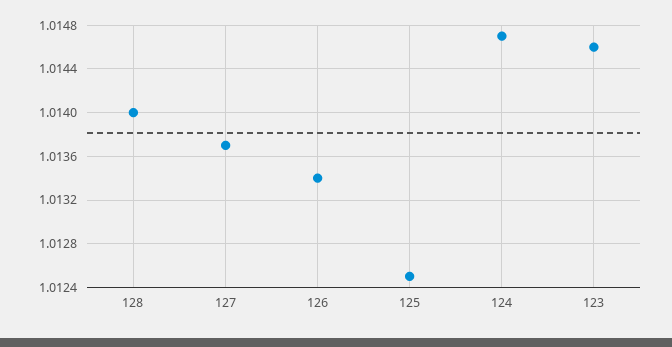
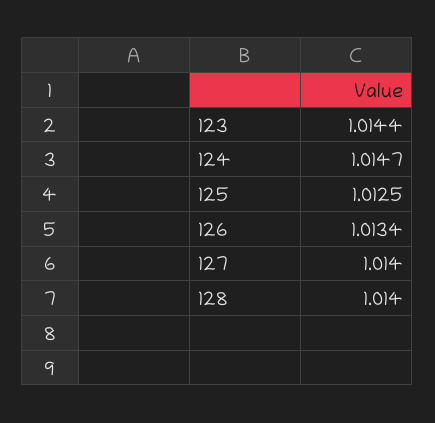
127: 1.0137 -> 1.014
123: 1.0146 -> 1.0144

